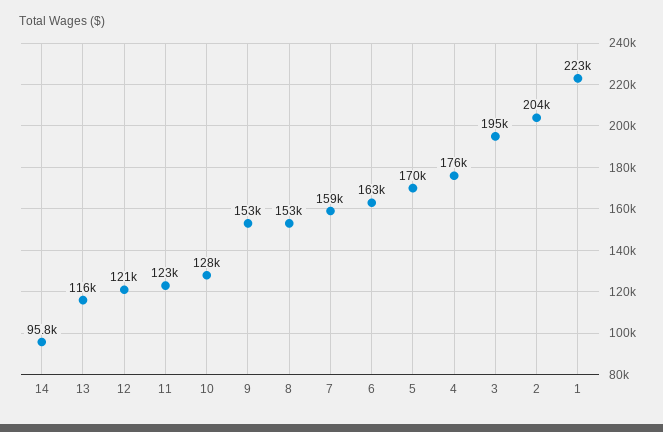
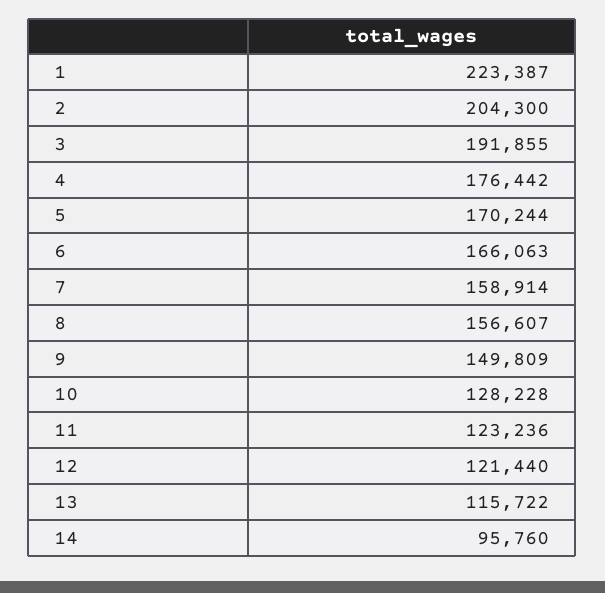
9: 153000 -> 149809
8: 153000 -> 156607
6: 163000 -> 166063
3: 195000 -> 191855

